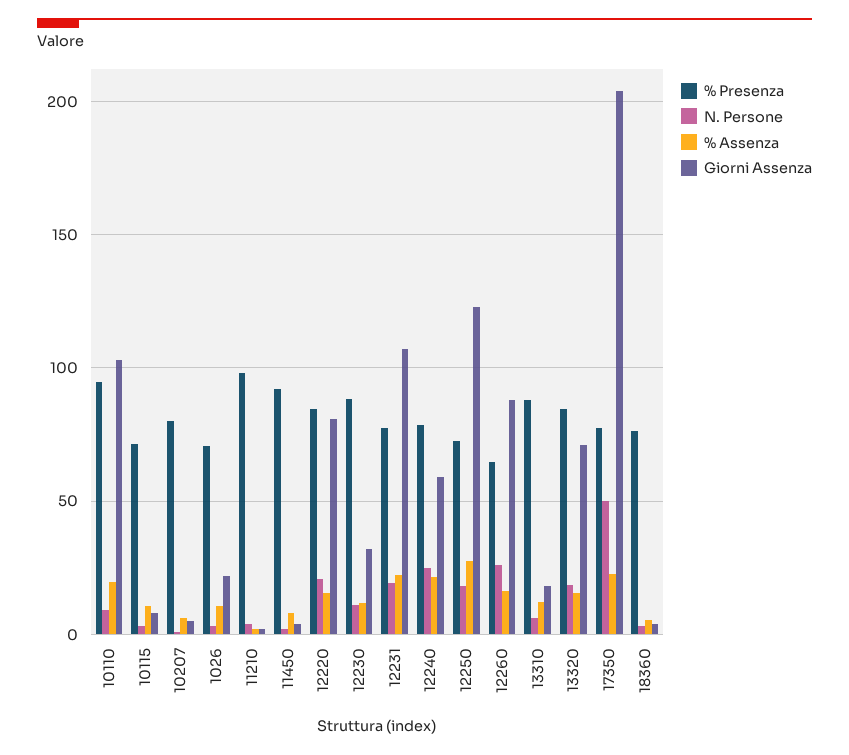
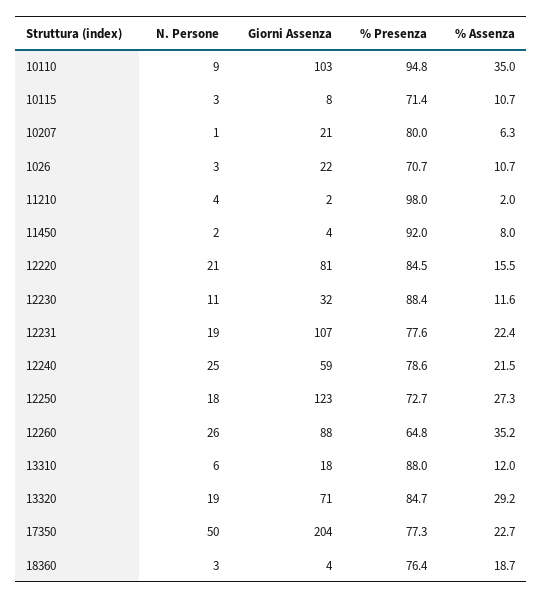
% Assenza, 10110: 20 -> 35
Giorni Assenza, 10207: 5 -> 21
% Assenza, 12260: 15 -> 35.2
% Assenza, 13320: 15 -> 29.2
% Assenza, 18360: 5 -> 18.7

